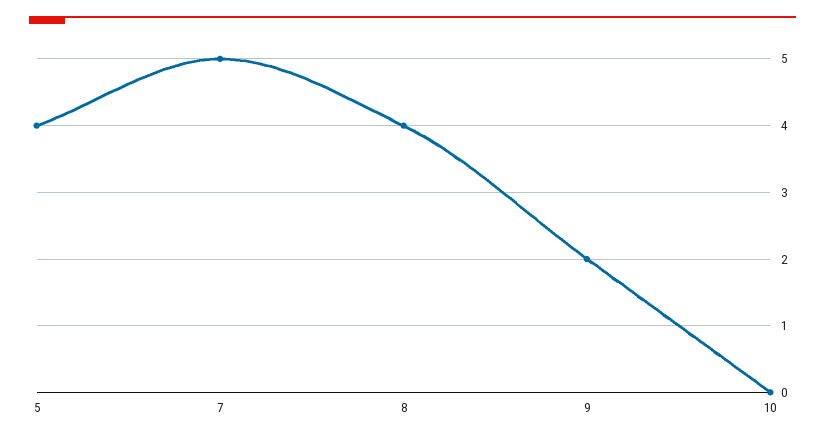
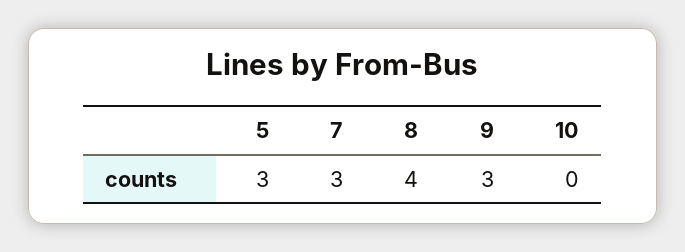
5: 4 -> 3
7: 5 -> 3
9: 2 -> 3

